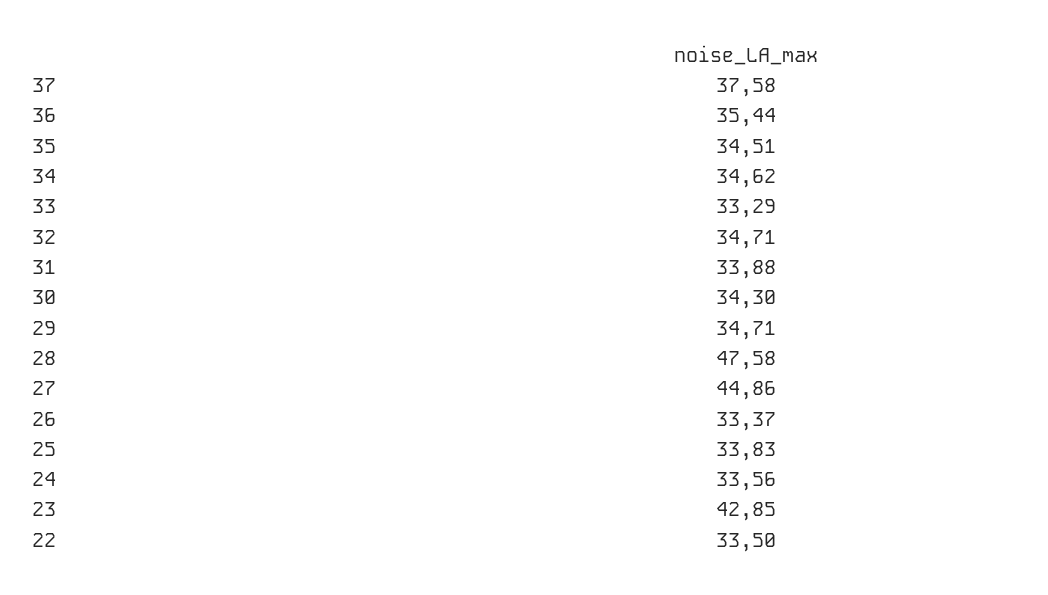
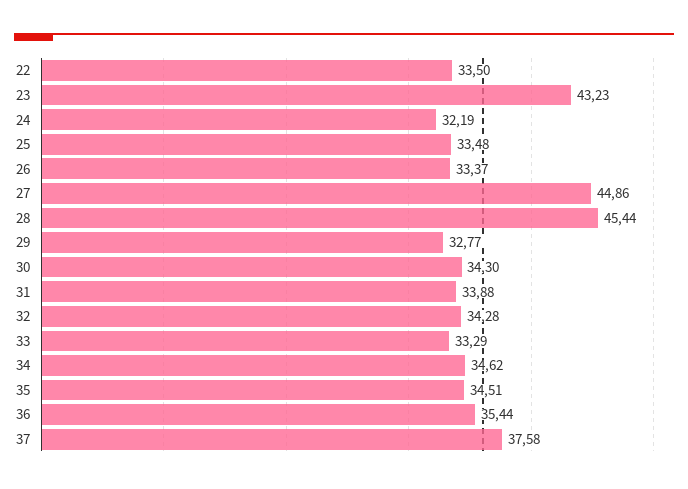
32: 34.71 -> 34.28
29: 34.71 -> 32.77
28: 47.58 -> 45.44
25: 33.83 -> 33.48
24: 33.56 -> 32.19
23: 42.85 -> 43.23

